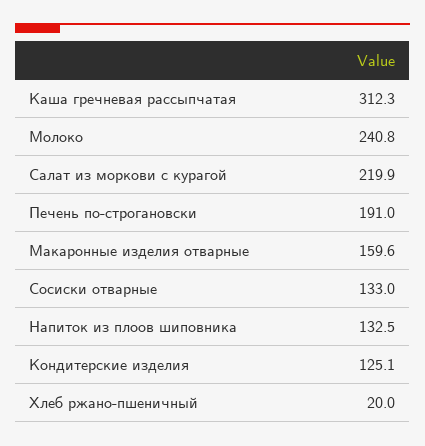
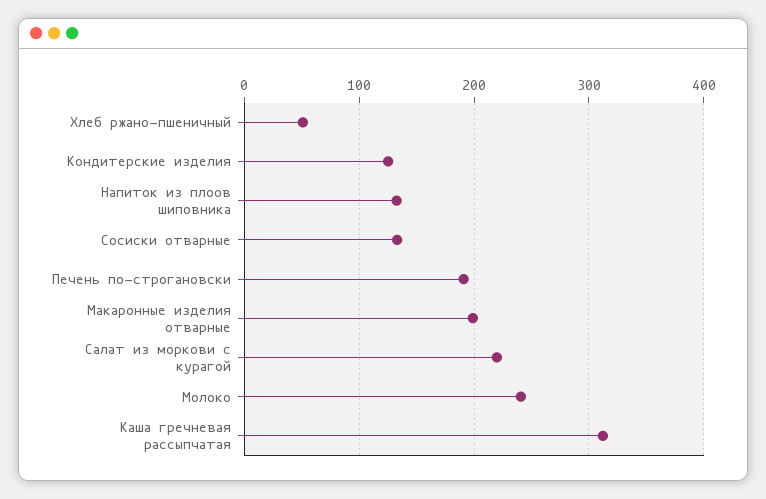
Макаронные изделия отварные: 159.6 -> 200
Хлеб ржано-пшеничный: 20 -> 50

